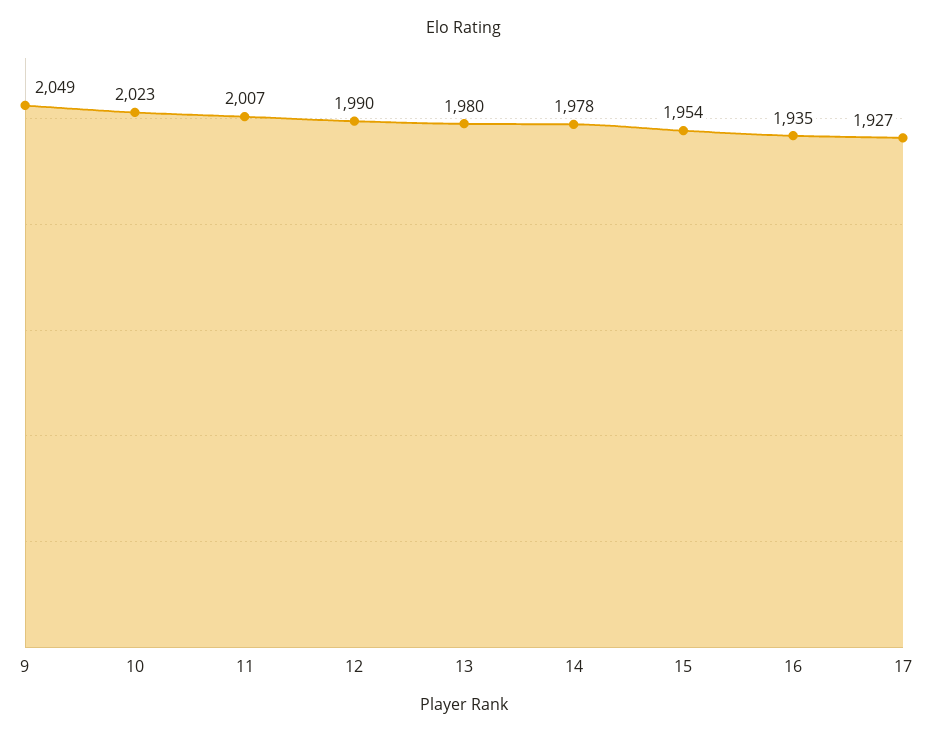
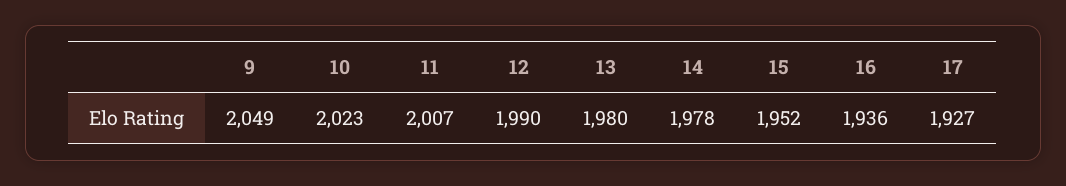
15: 1954 -> 1952
16: 1935 -> 1936

